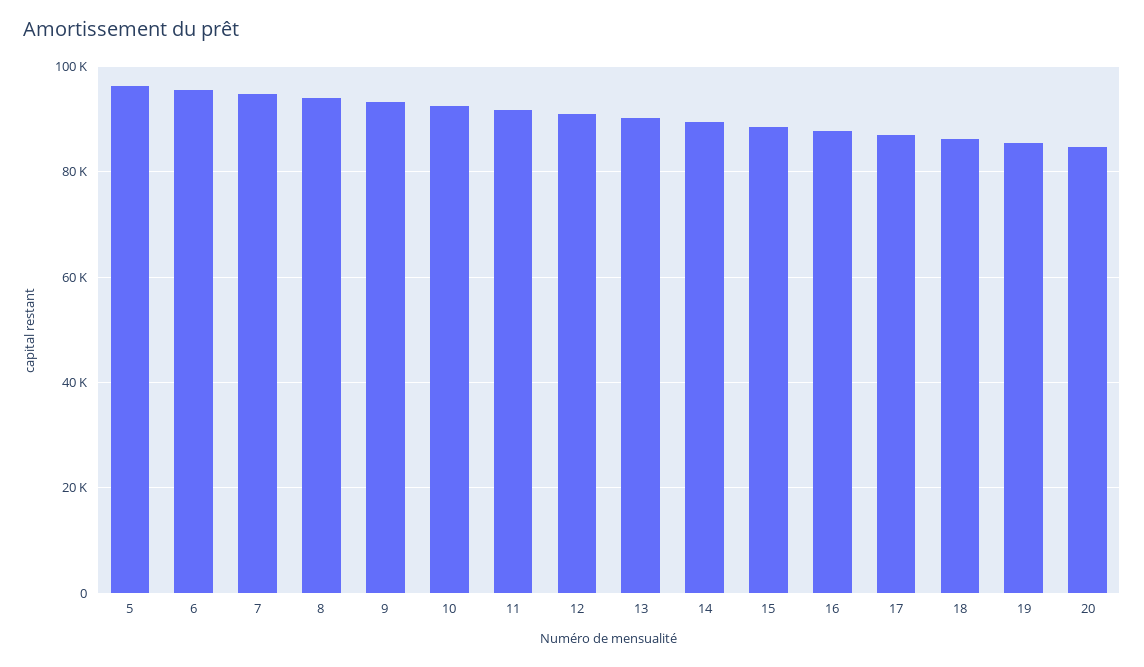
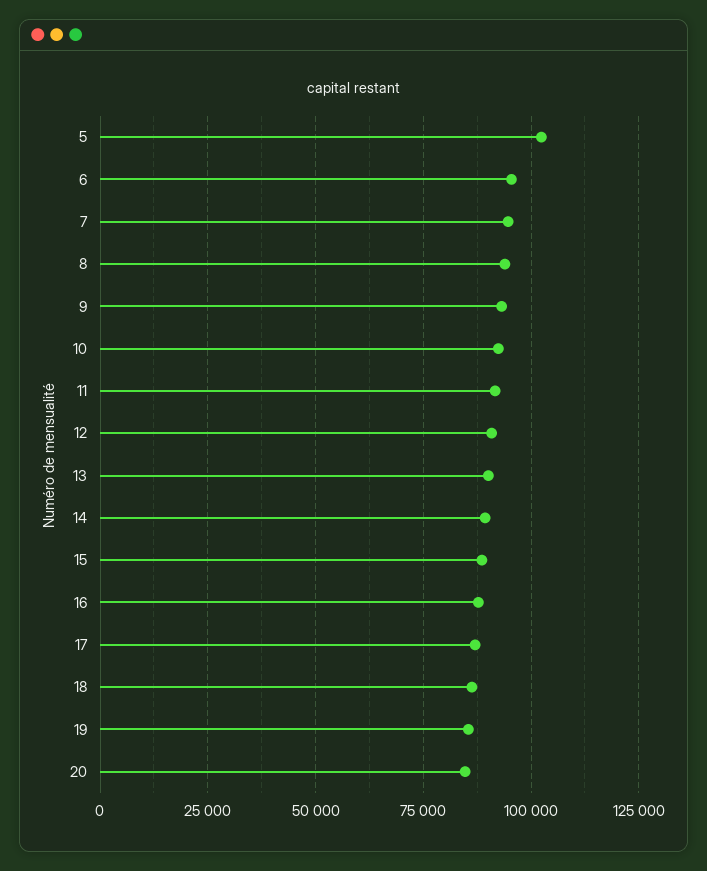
5: 96000 -> 102500

